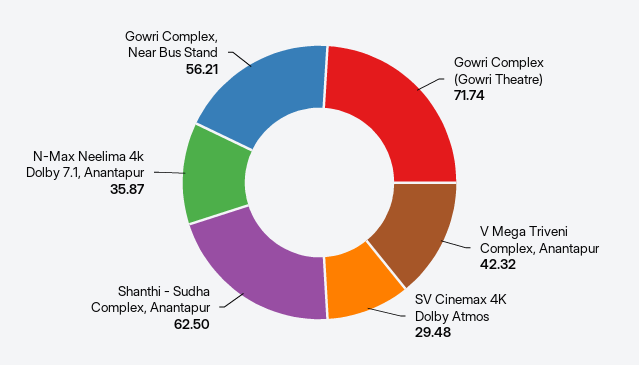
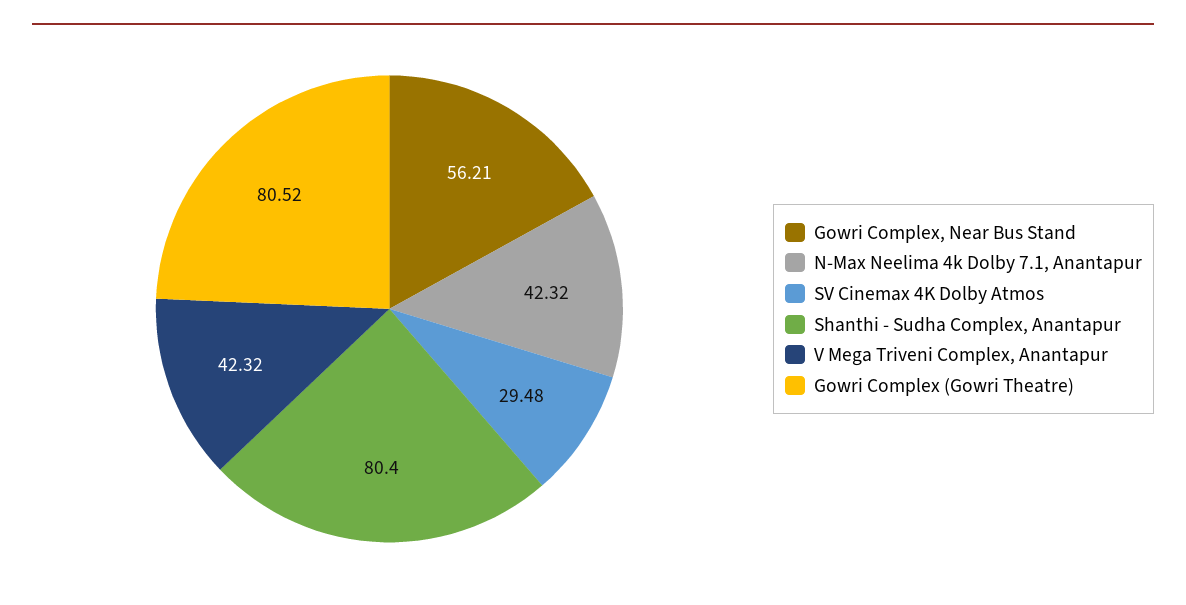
Gowri Complex (Gowri Theatre): 71.74 -> 80.52
Shanthi - Sudha Complex, Anantapur: 62.5 -> 80.4
N-Max Neelima 4k Dolby 7.1, Anantapur: 35.87 -> 42.32

